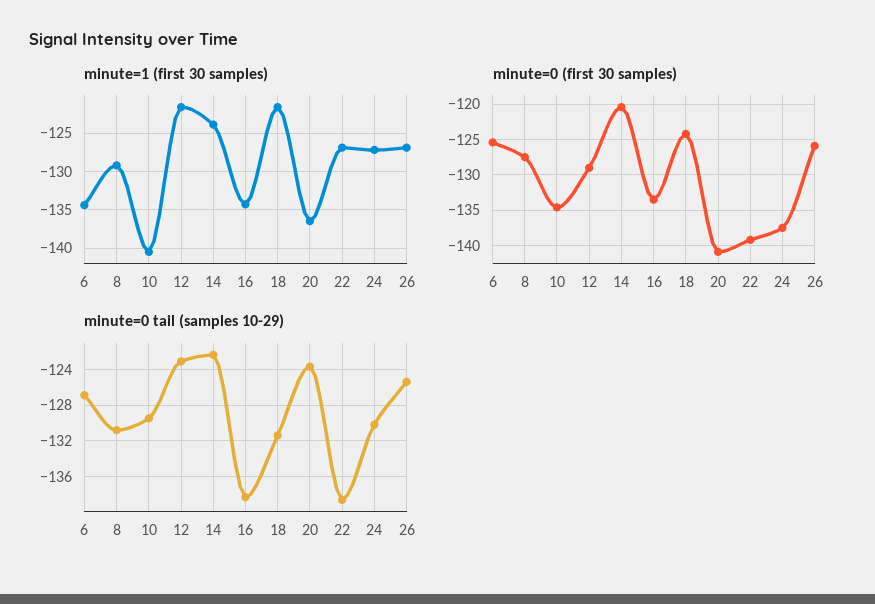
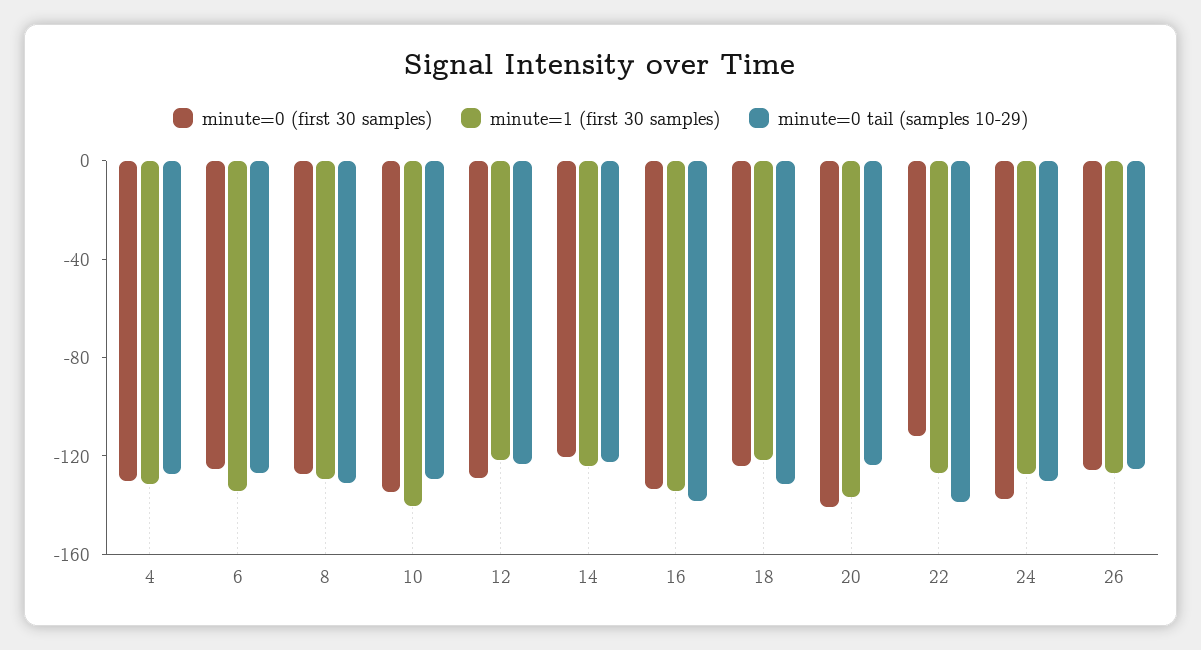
minute=0 (first 30 samples), 22: -139 -> -110
minute=0 (first 30 samples), 4: none -> -130
minute=1 (first 30 samples), 4: none -> -130
minute=0 tail (samples 10-29), 4: none -> -130

